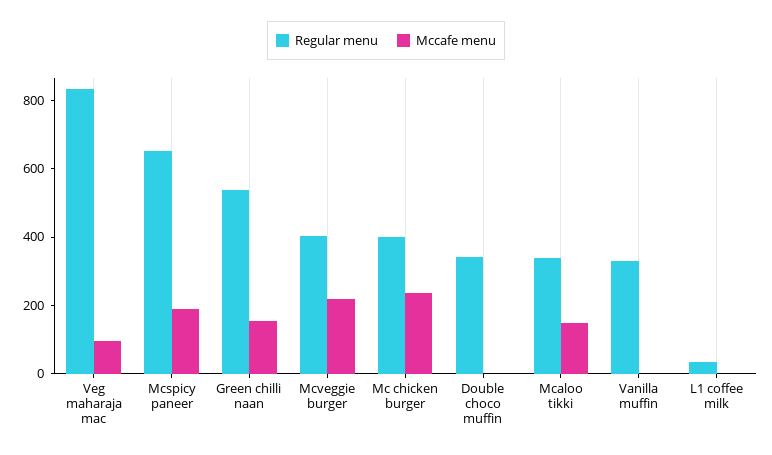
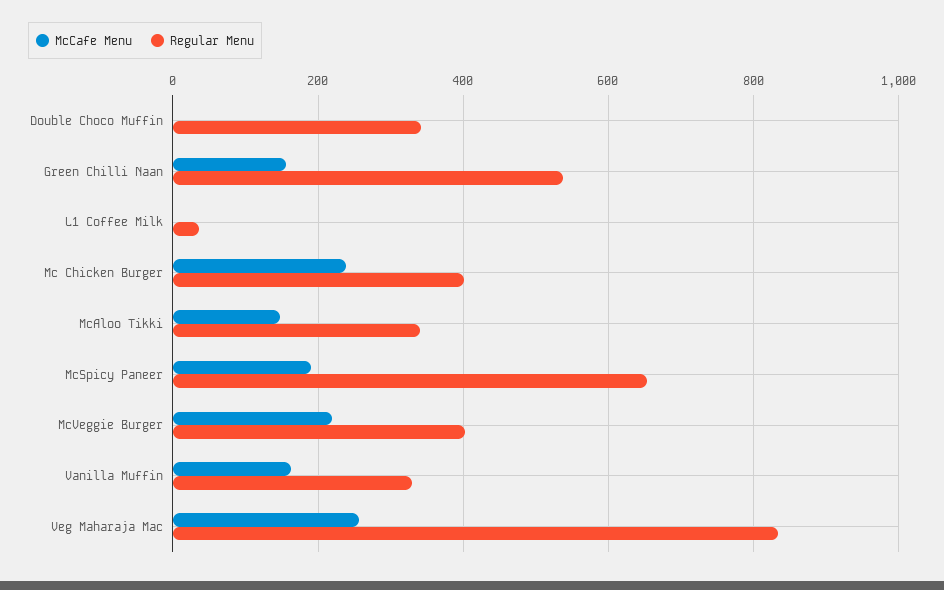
Mccafe menu, Veg maharaja mac: 100 -> 260
Mccafe menu, Vanilla muffin: 0 -> 160

